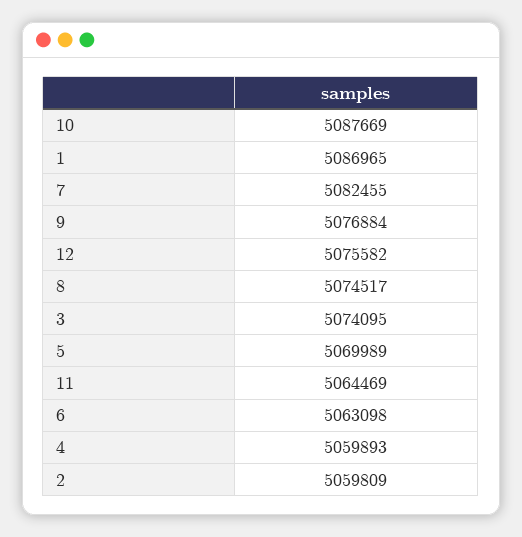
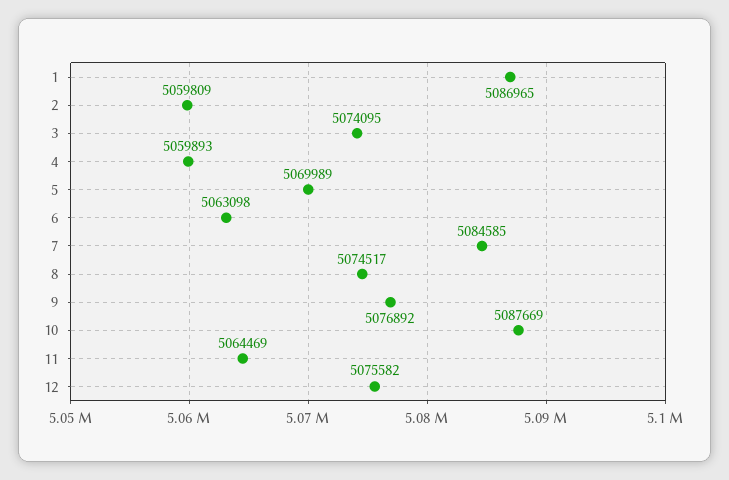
7: 5082455 -> 5084585
9: 5076884 -> 5076892

